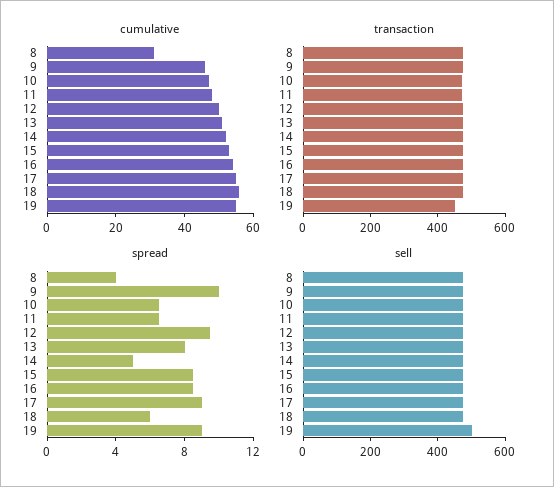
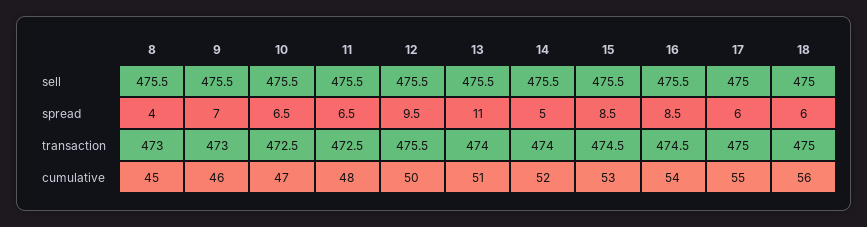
cumulative, 8: 30 -> 45
cumulative, 19: 55 -> none
transaction, 19: 450 -> none
spread, 9: 10 -> 7
spread, 13: 8 -> 11
spread, 17: 9 -> 6
spread, 19: 9 -> none
sell, 19: 500 -> none

